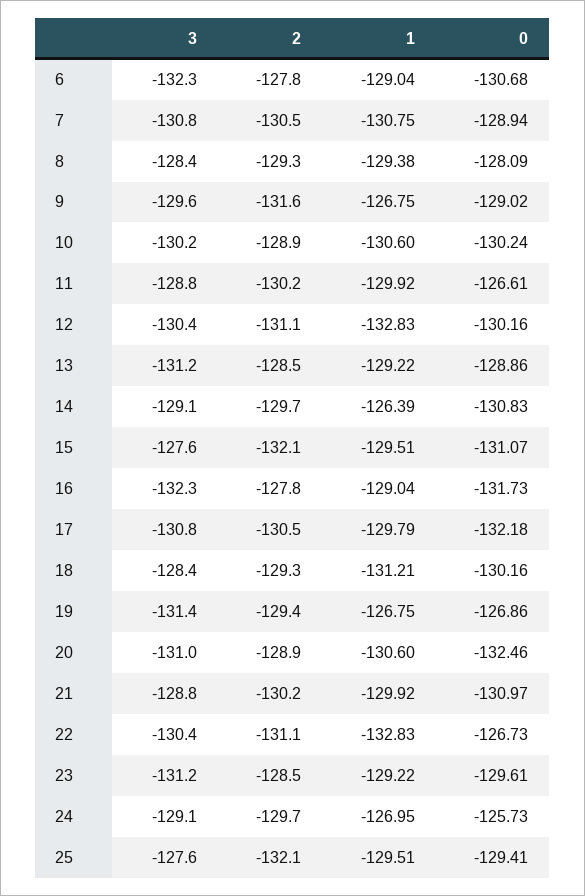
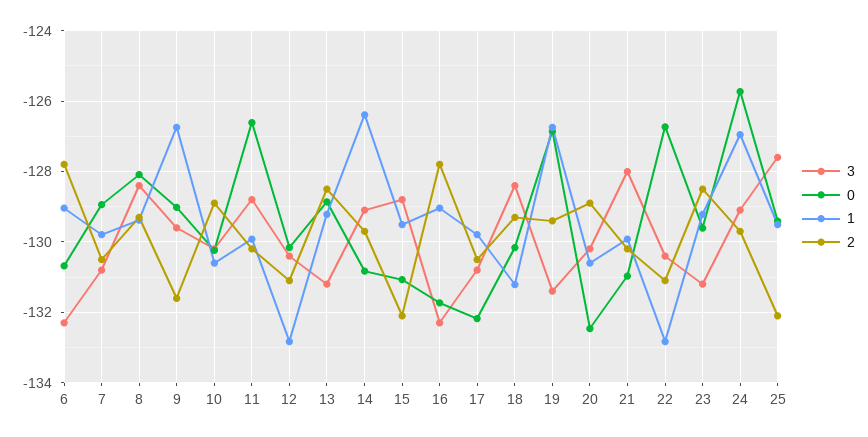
1, 7: -130.75 -> -129.8
3, 15: -127.6 -> -128.8
3, 20: -131 -> -130.2
3, 21: -128.8 -> -128

